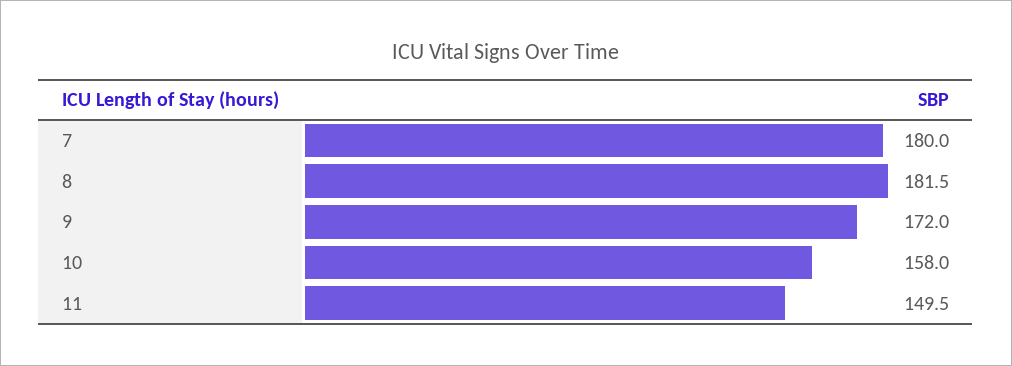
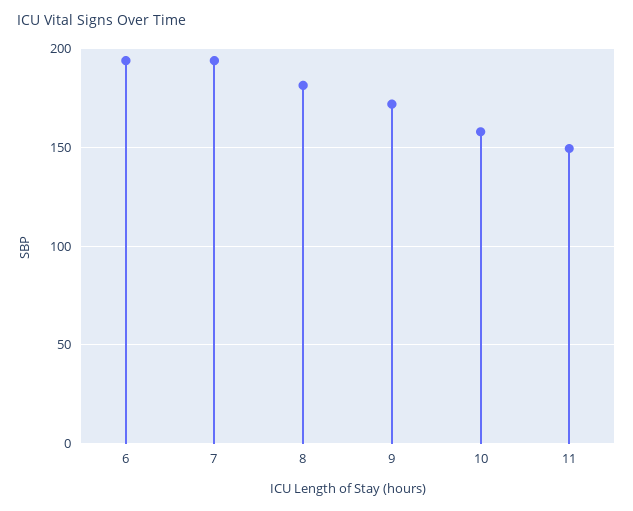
7: 180 -> 195
6: none -> 195

